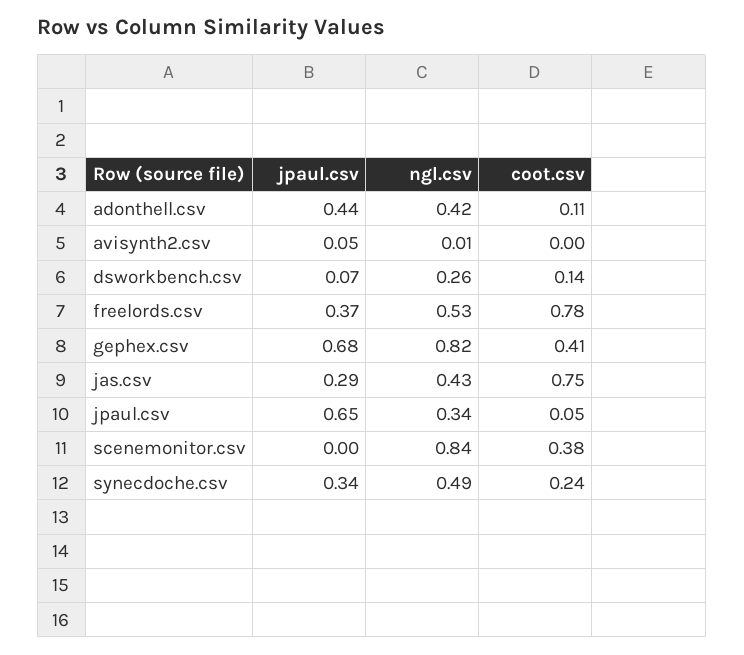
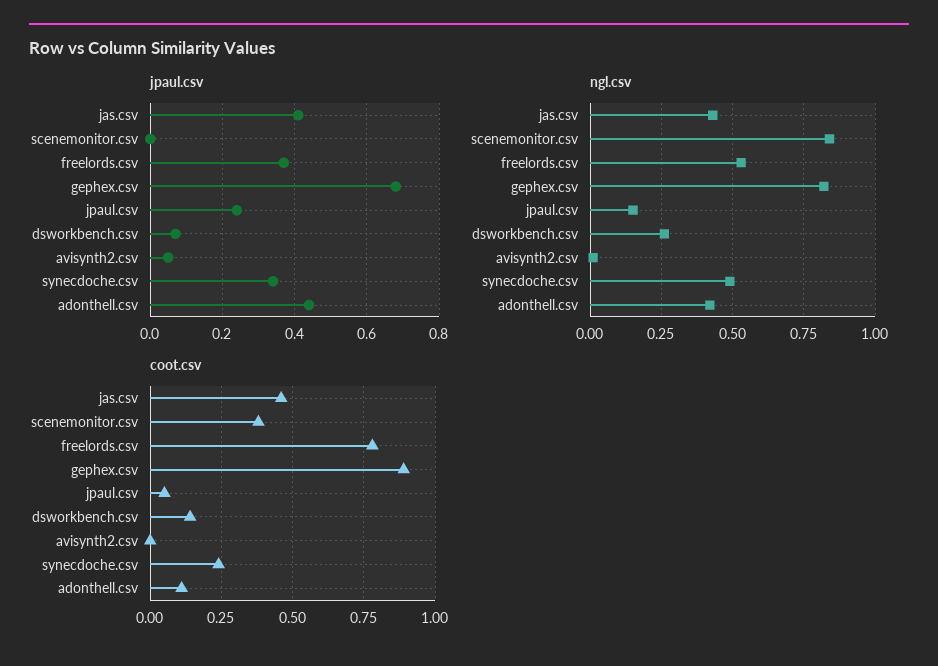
coot.csv, gephex.csv: 0.41 -> 0.9
jpaul.csv, jas.csv: 0.29 -> 0.4
coot.csv, jas.csv: 0.75 -> 0.45
jpaul.csv, jpaul.csv: 0.65 -> 0.25
ngl.csv, jpaul.csv: 0.34 -> 0.15

